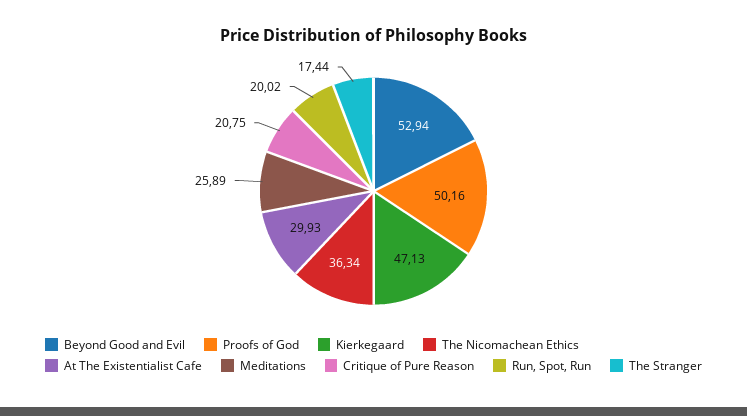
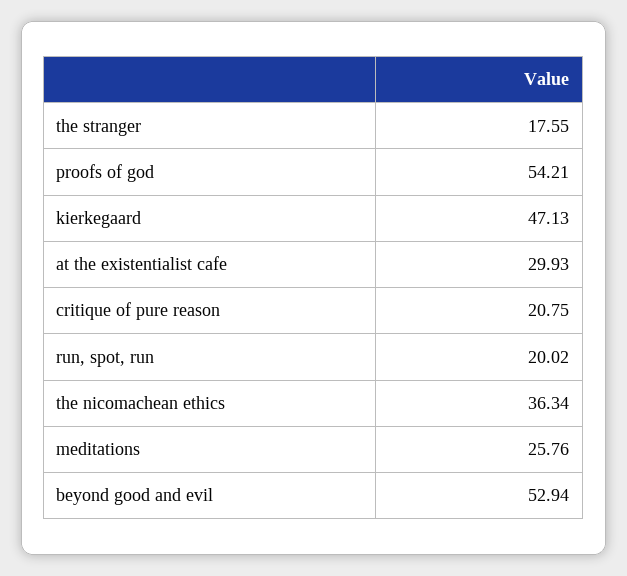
Proofs of God: 50.16 -> 54.21
Meditations: 25.89 -> 25.76
The Stranger: 17.44 -> 17.55

